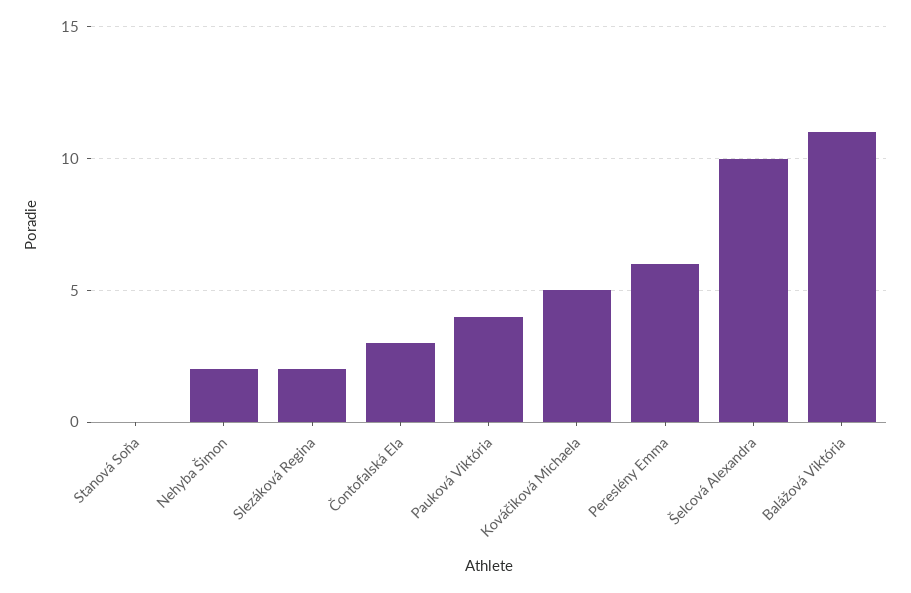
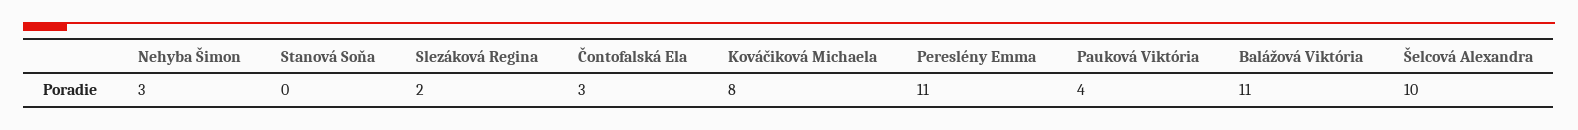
Nehyba Šimon: 2 -> 3
Kováčiková Michaela: 5 -> 8
Pereslény Emma: 6 -> 11

